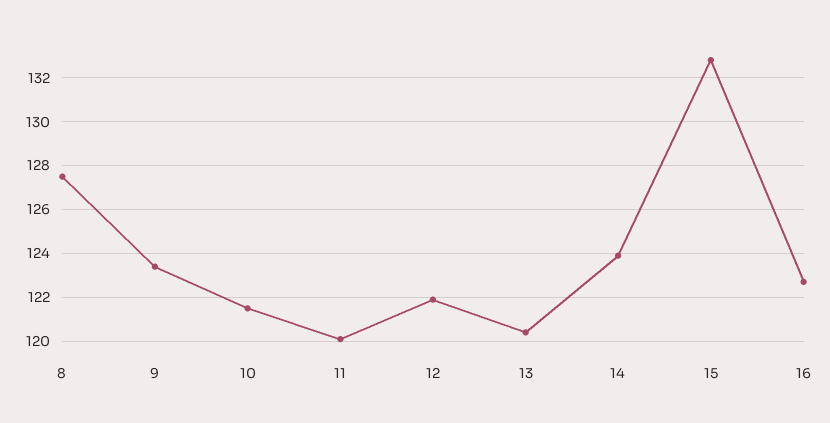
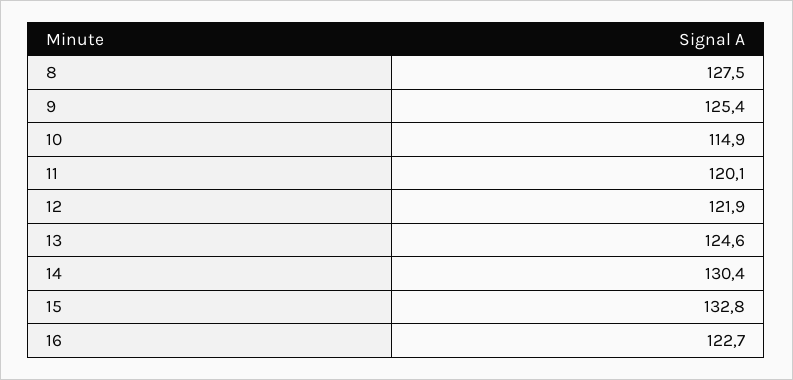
9: 123.5 -> 125.4
10: 121.5 -> 114.9
13: 120.5 -> 124.6
14: 124 -> 130.4

